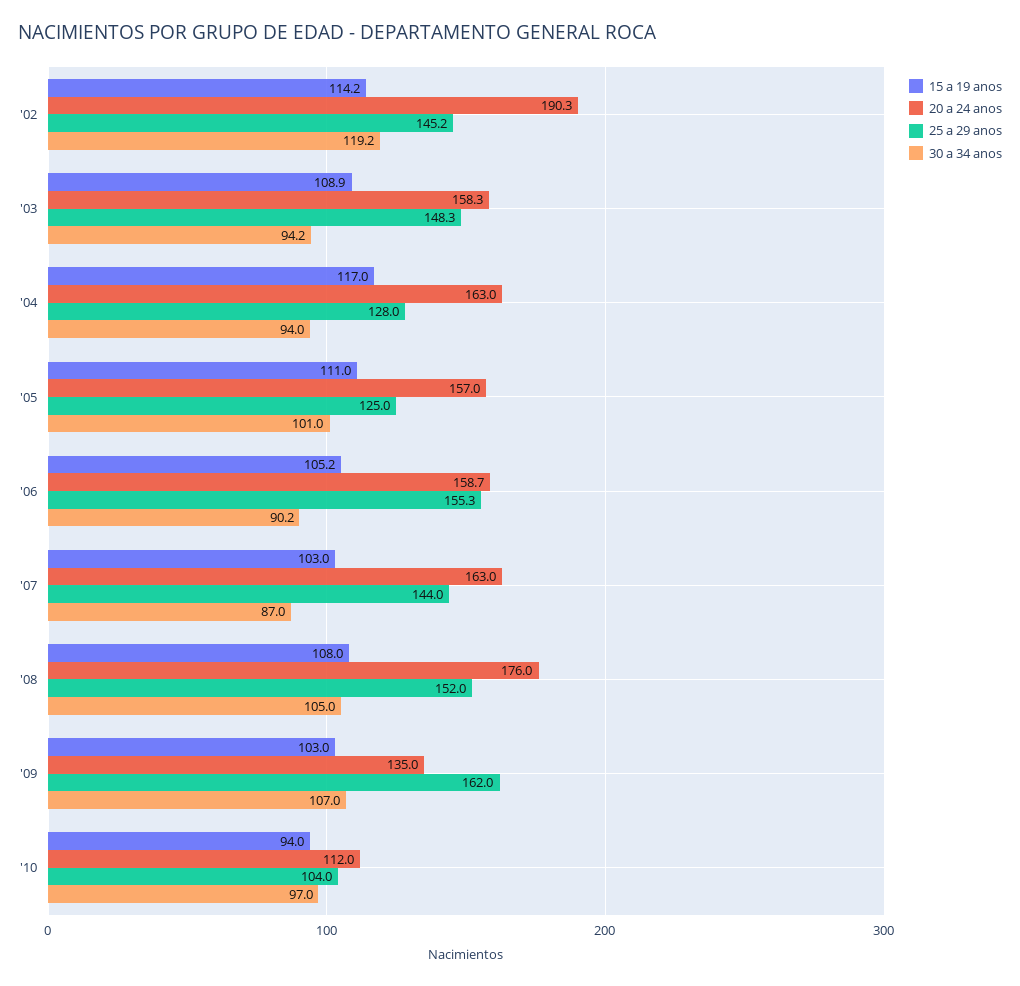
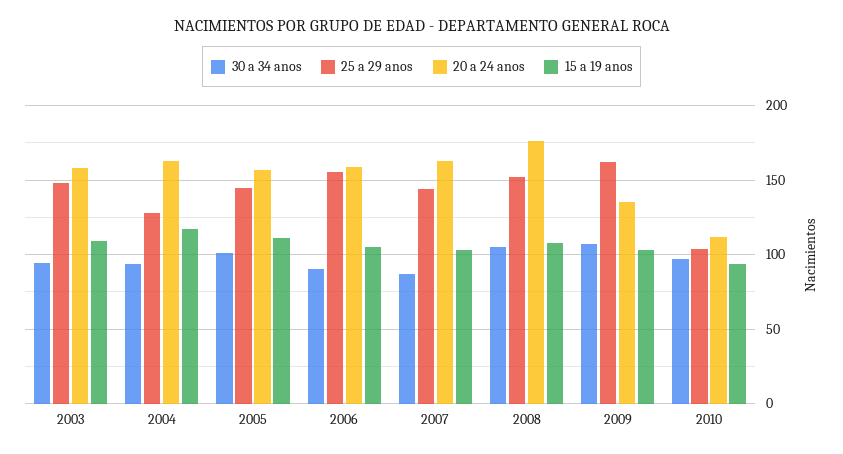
15 a 19 anos, '02: 114.2 -> none
20 a 24 anos, '02: 190.3 -> none
25 a 29 anos, '02: 145.2 -> none
30 a 34 anos, '02: 119.2 -> none
25 a 29 anos, '05: 125 -> 145

